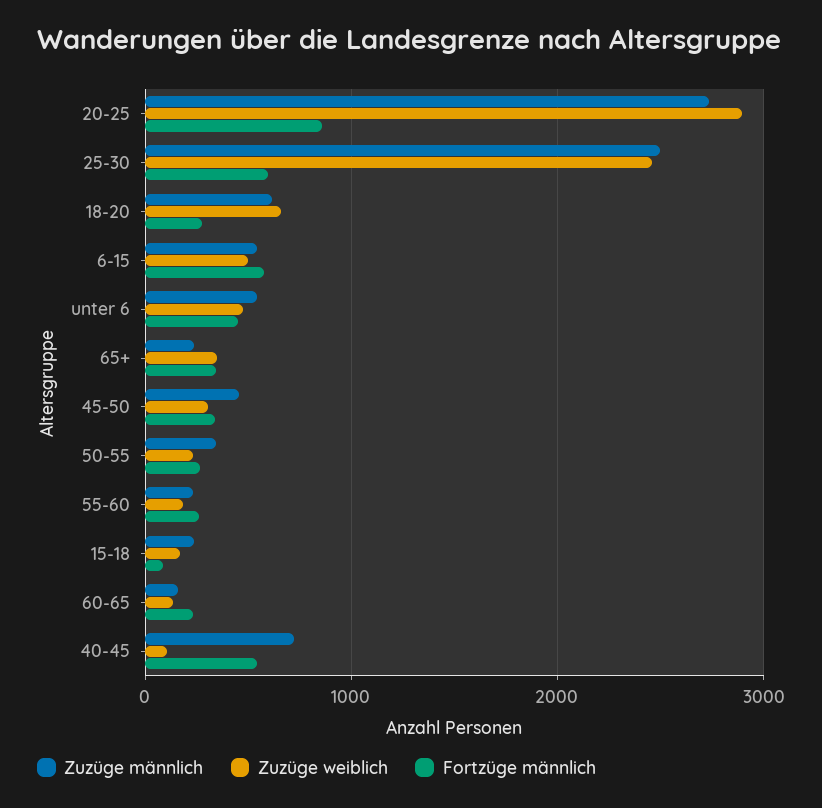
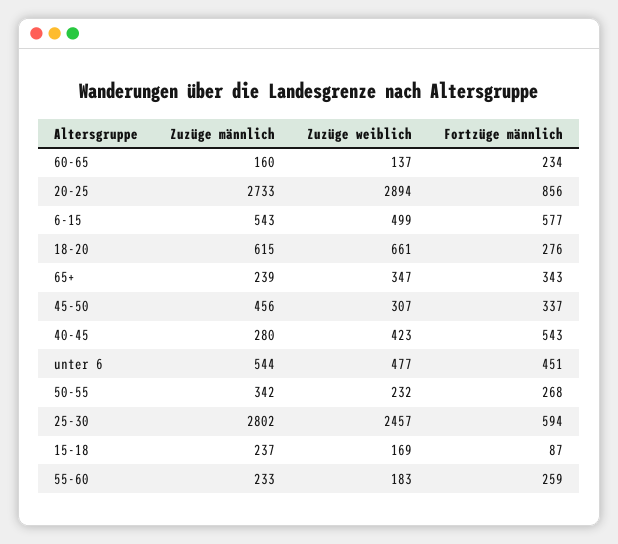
Zuzüge männlich, 25-30: 2500 -> 2802
Zuzüge männlich, 40-45: 700 -> 280
Zuzüge weiblich, 40-45: 100 -> 423

